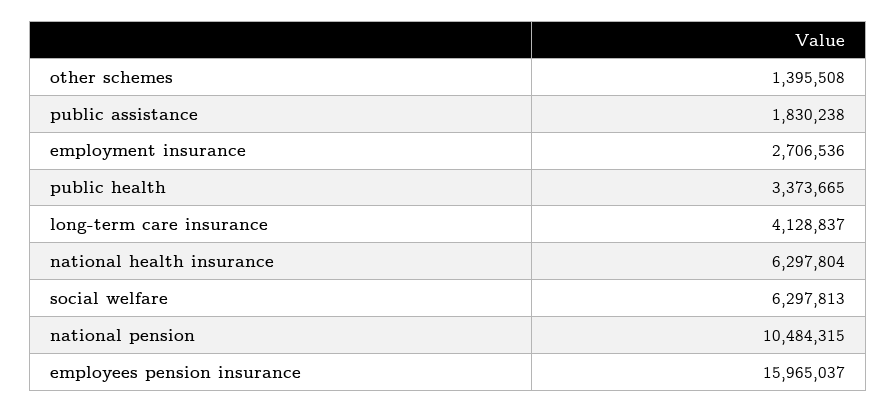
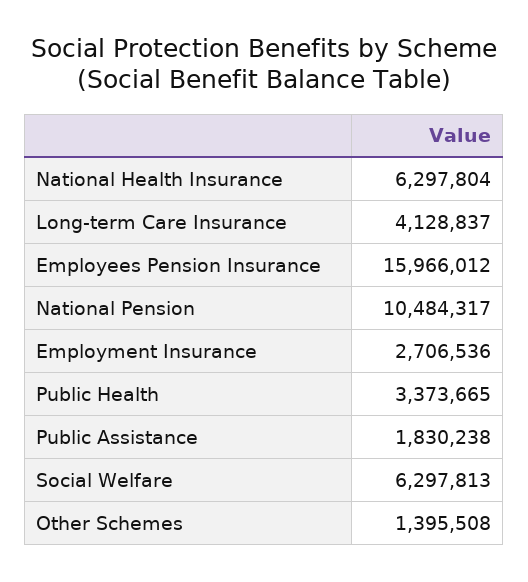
national pension: 10484315 -> 10484317
employees pension insurance: 15965037 -> 15966012

